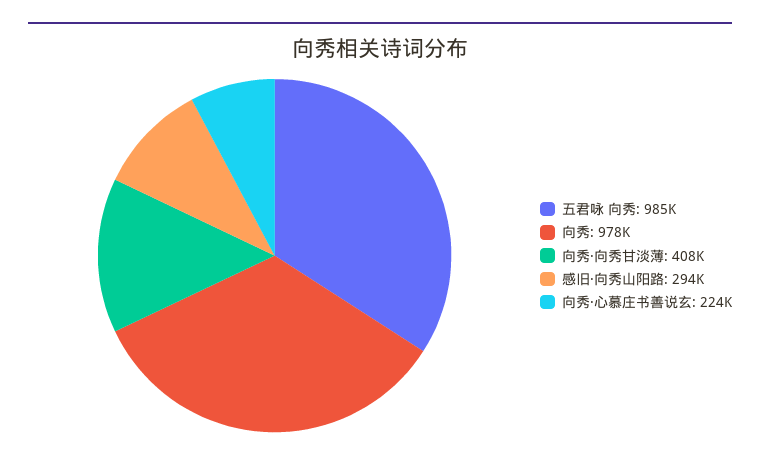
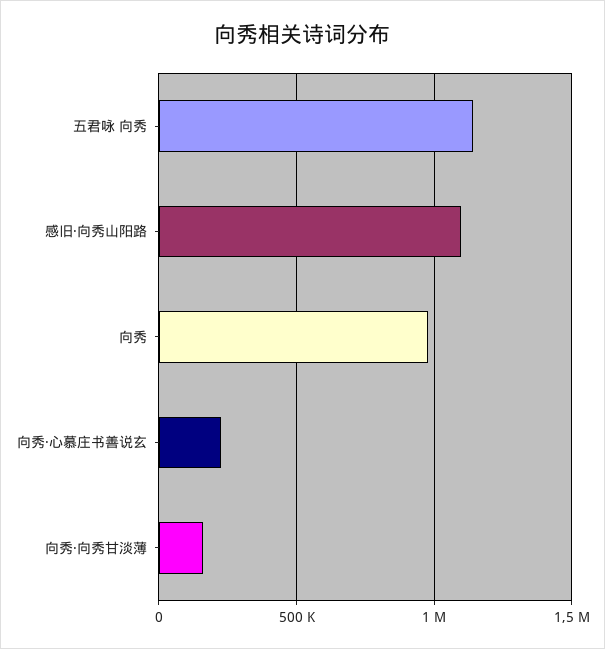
五君咏 向秀: 985000 -> 1150000
向秀·向秀甘淡薄: 408000 -> 150000
感旧·向秀山阳路: 294000 -> 1100000

